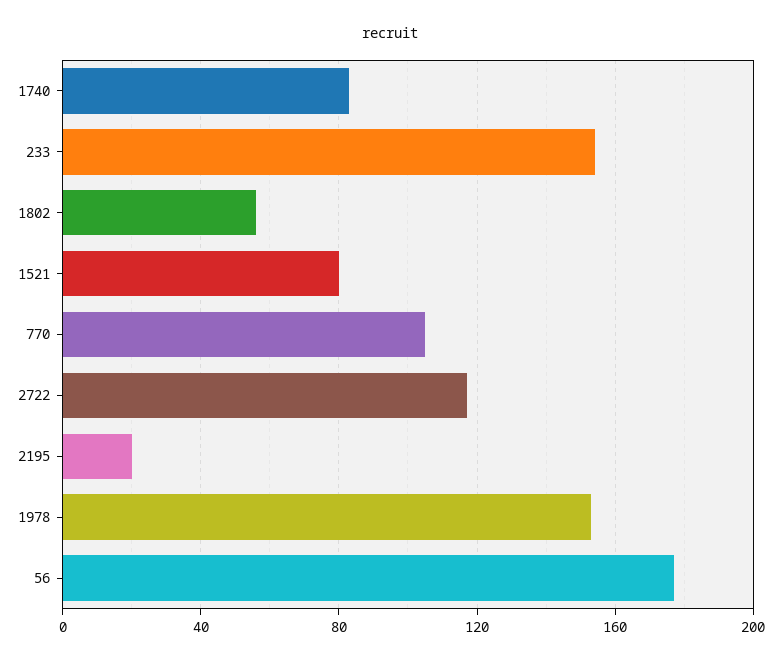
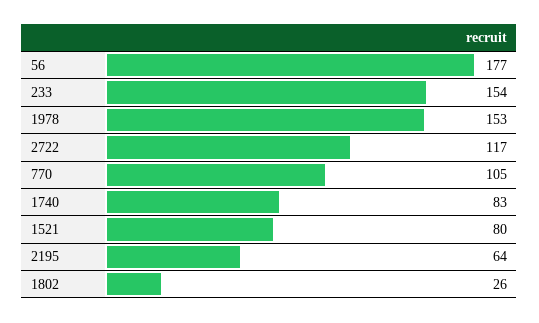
1802: 55 -> 26
2195: 20 -> 64

